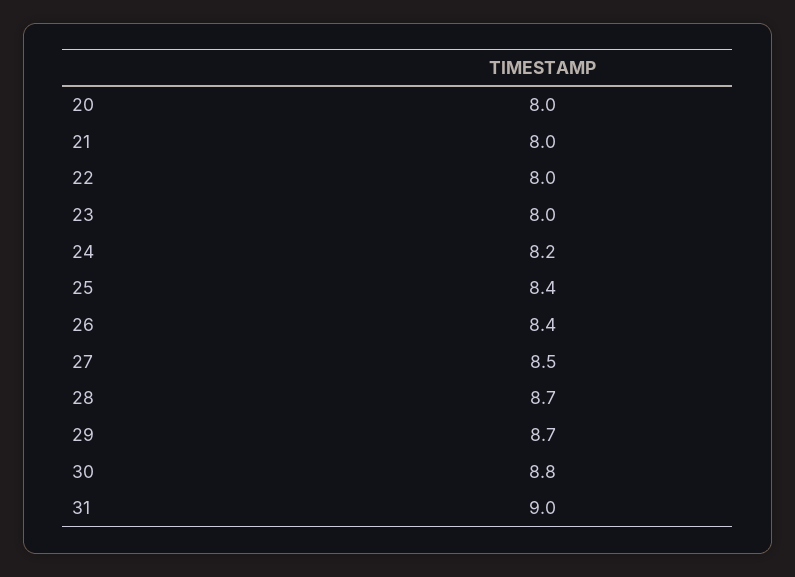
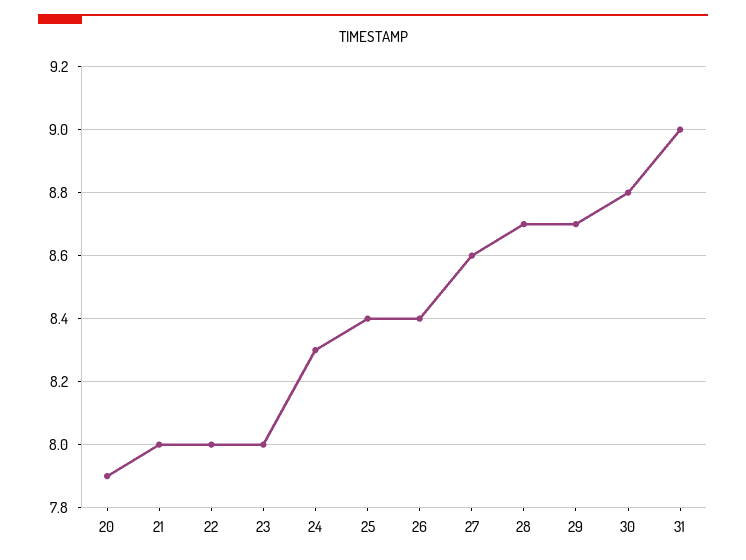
20: 8 -> 7.9
24: 8.2 -> 8.3
27: 8.5 -> 8.6

